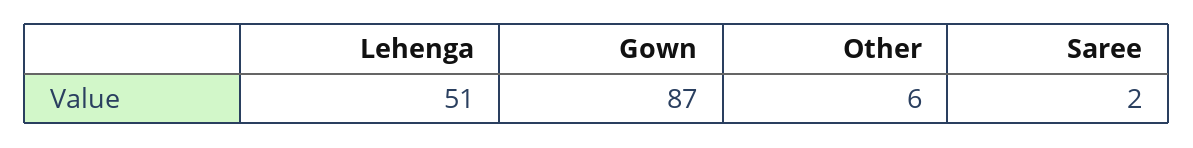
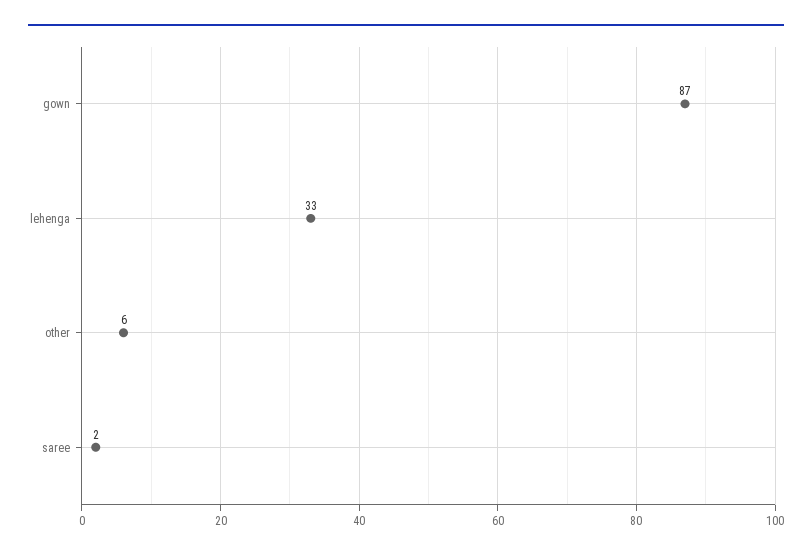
Lehenga: 51 -> 33

